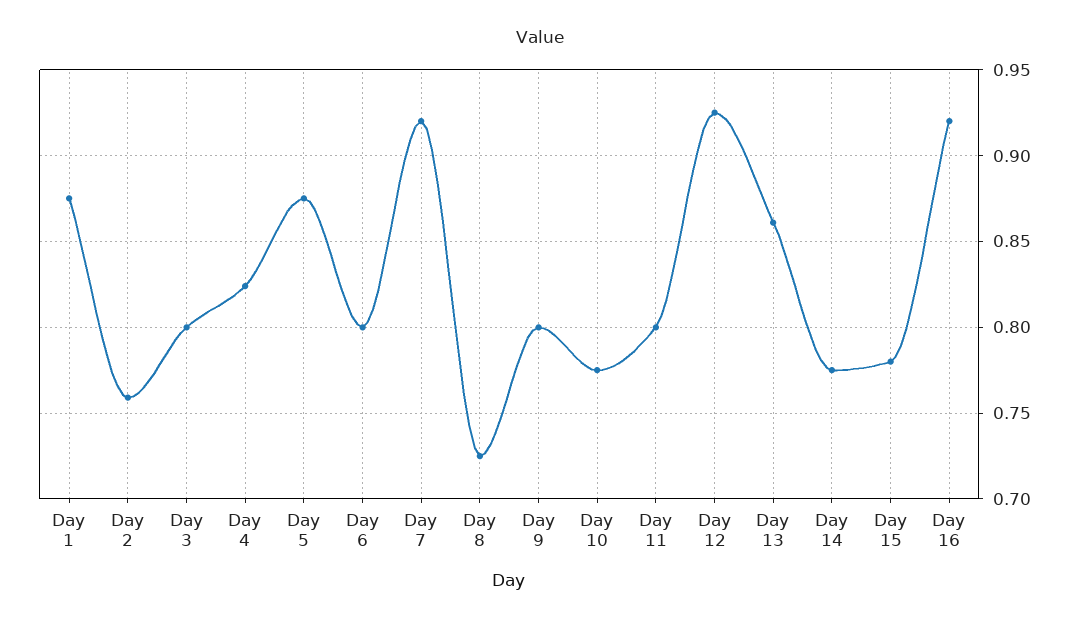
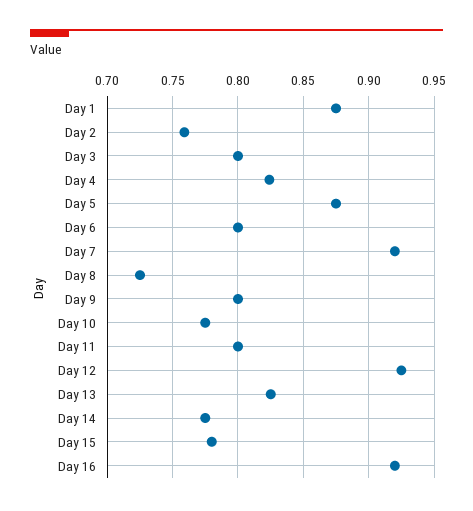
Day 13: 0.86 -> 0.825

